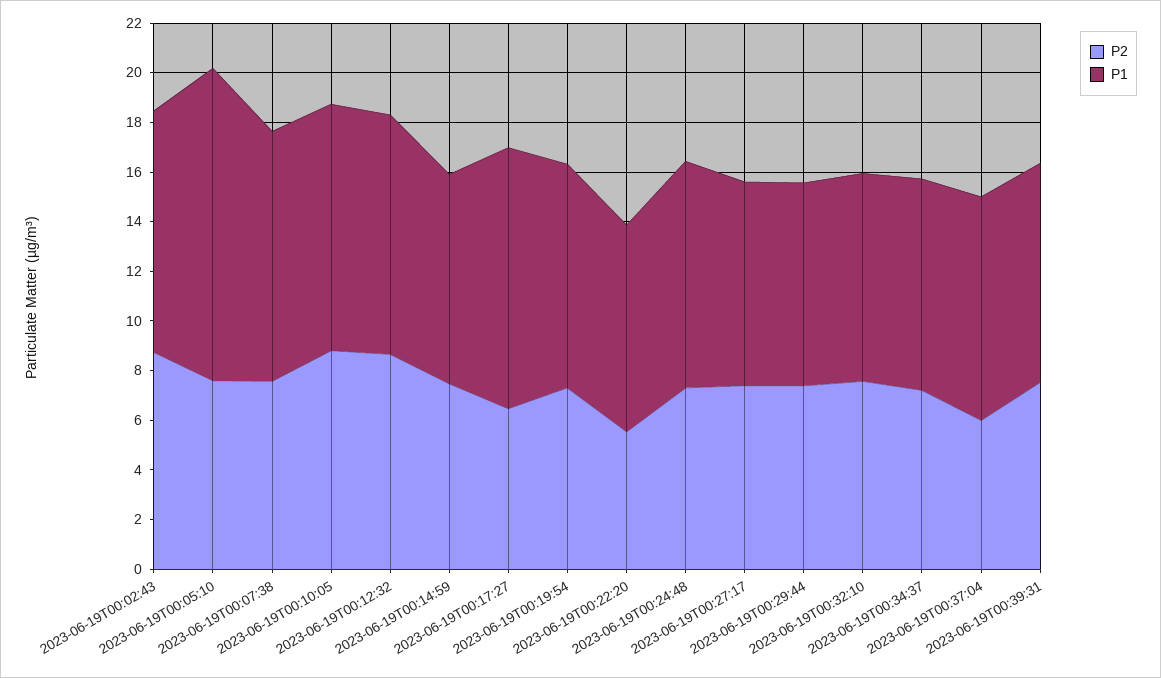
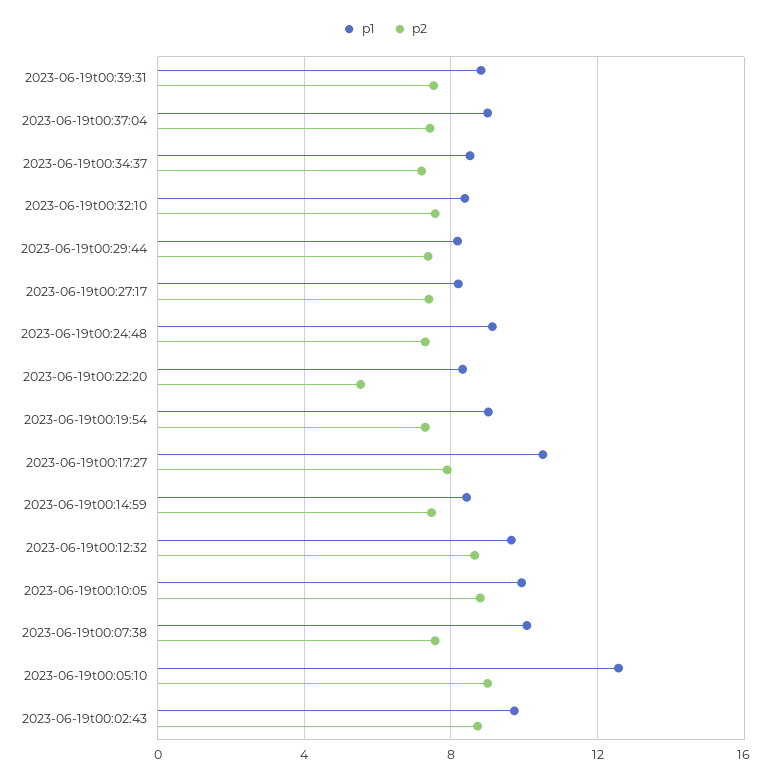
P2, 2023-06-19T00:05:10: 7.5 -> 9
P2, 2023-06-19T00:17:27: 6.5 -> 8
P2, 2023-06-19T00:37:04: 6 -> 7.5

